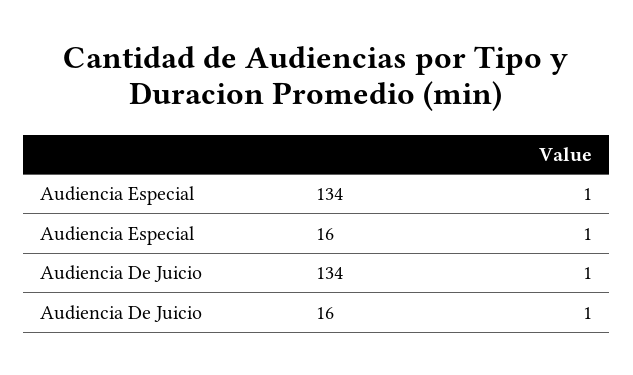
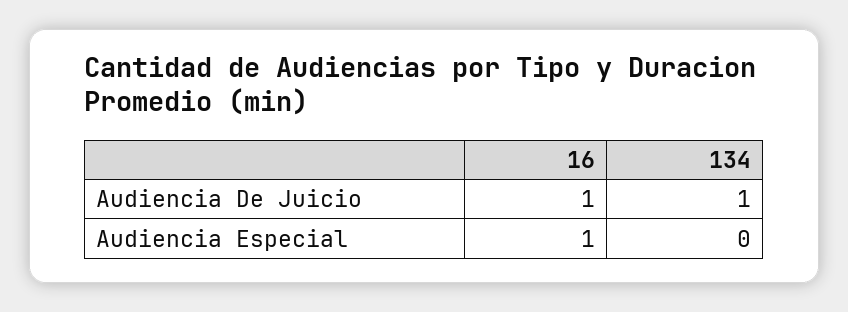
Audiencia Especial, 134: 1 -> 0

